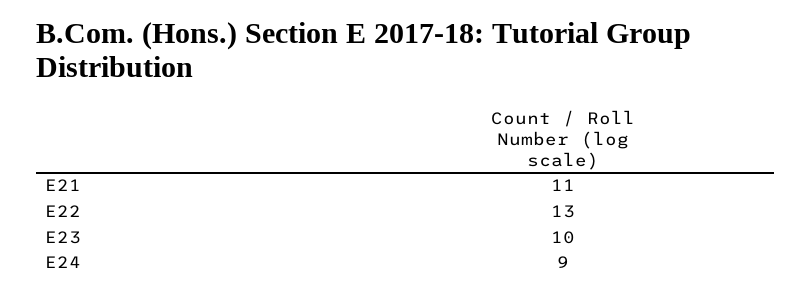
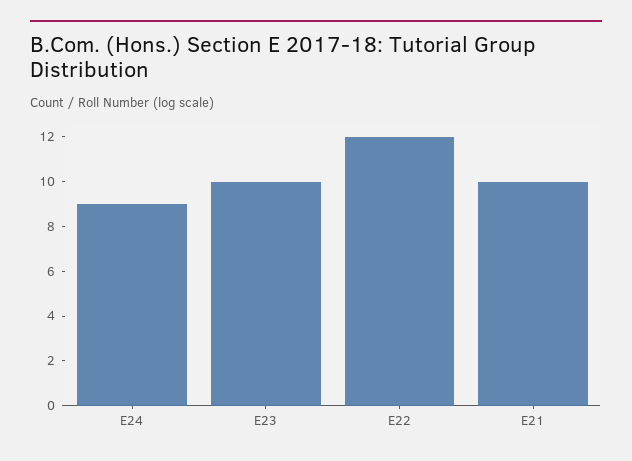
E21: 11 -> 10
E22: 13 -> 12

